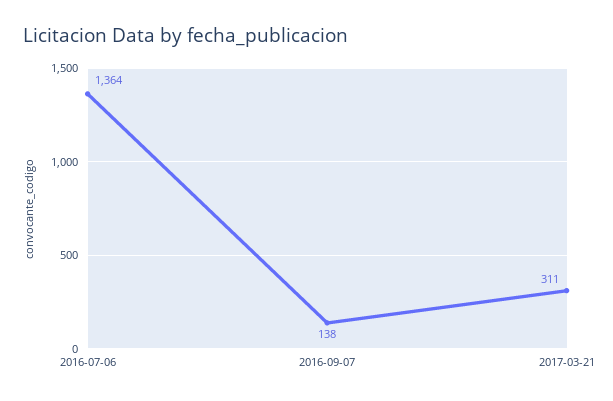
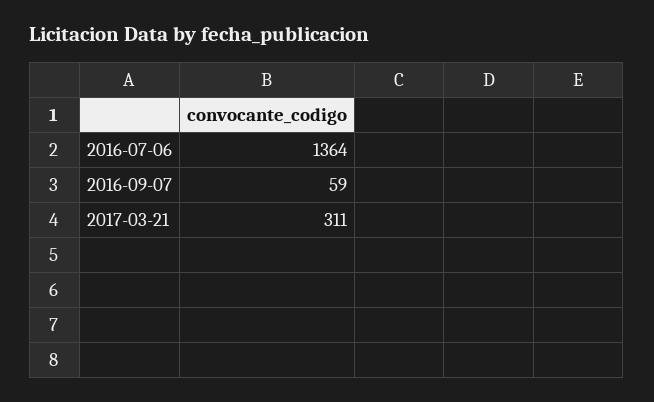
2016-09-07: 138 -> 59

